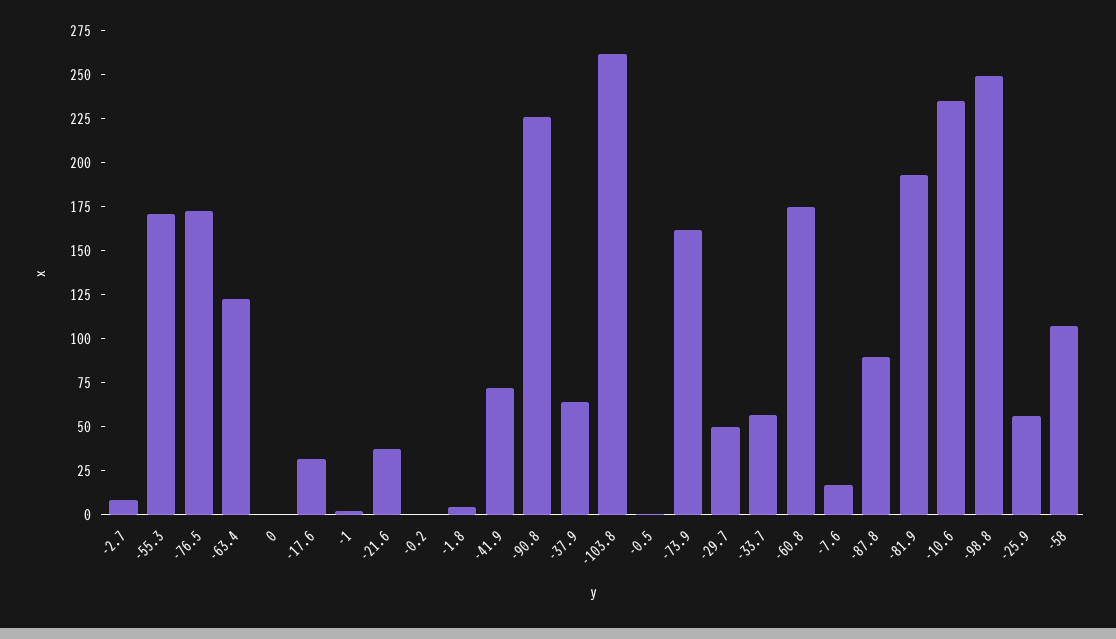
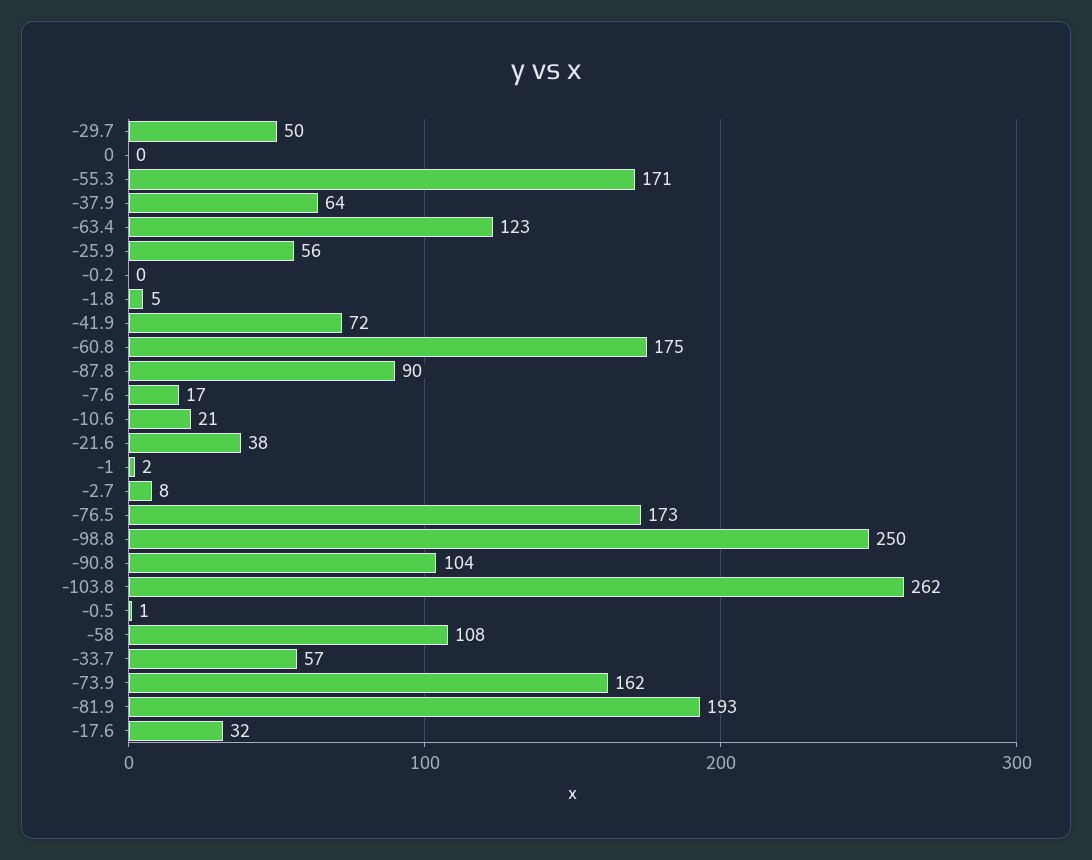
-90.8: 225 -> 104
-10.6: 235 -> 21

